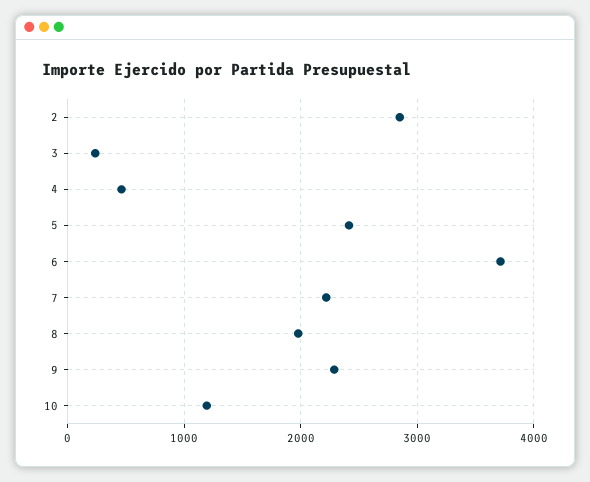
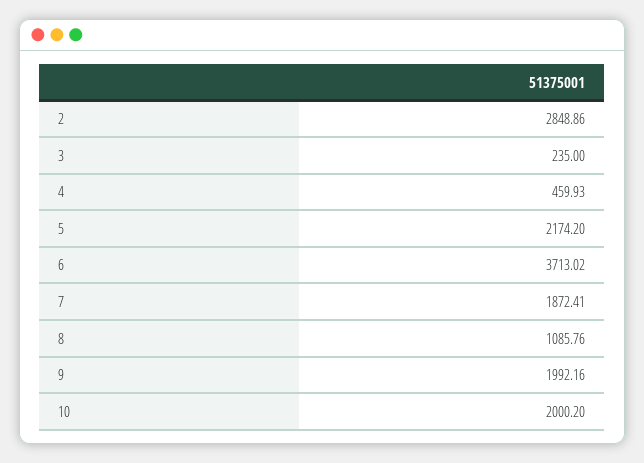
5: 2400 -> 2174.2
7: 2200 -> 1872.41
8: 2000 -> 1085.76
9: 2300 -> 1992.16
10: 1200 -> 2000.2

